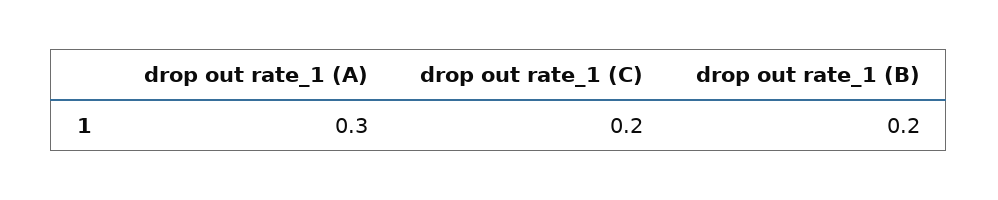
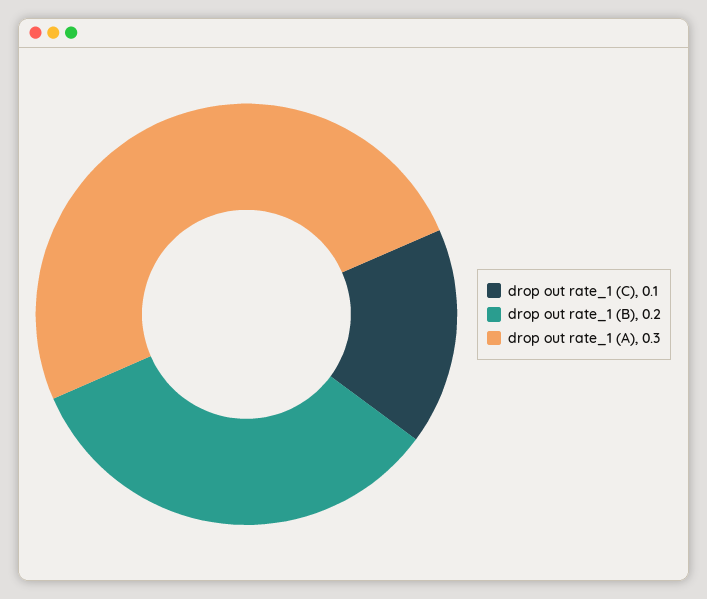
drop out rate_1 (C): 0.2 -> 0.1

